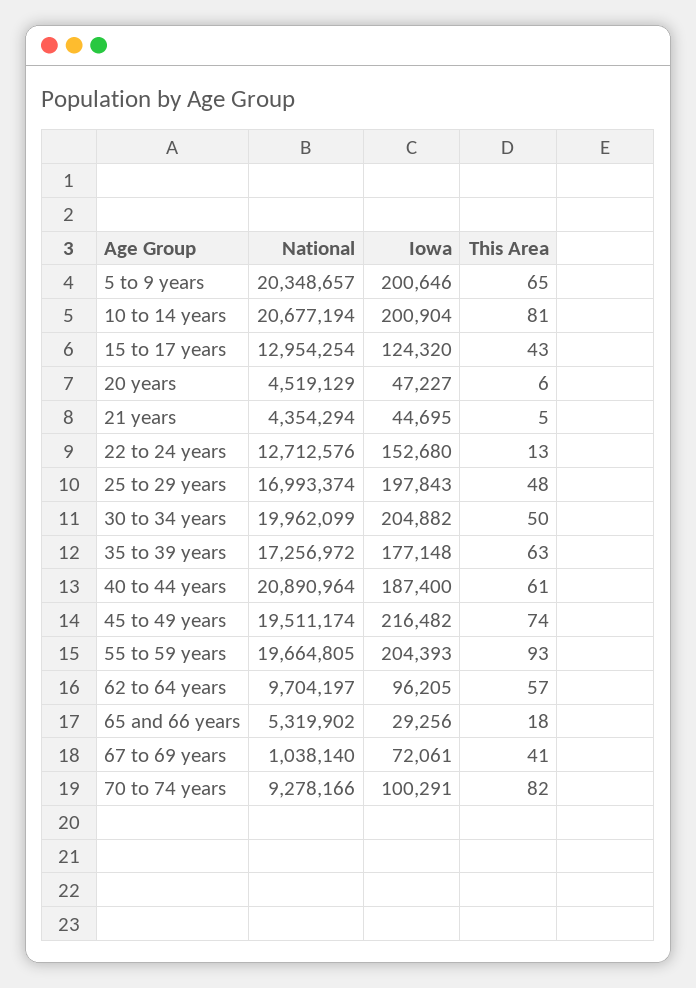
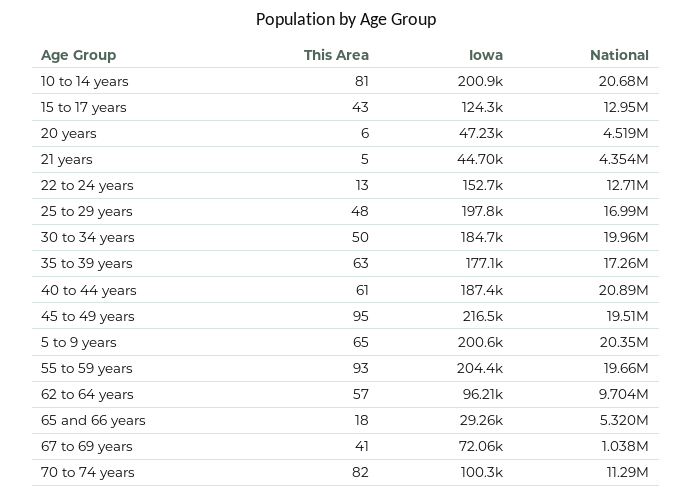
Iowa, 30 to 34 years: 204882 -> 184700
This Area, 45 to 49 years: 74 -> 95
National, 70 to 74 years: 9278166 -> 11290000

